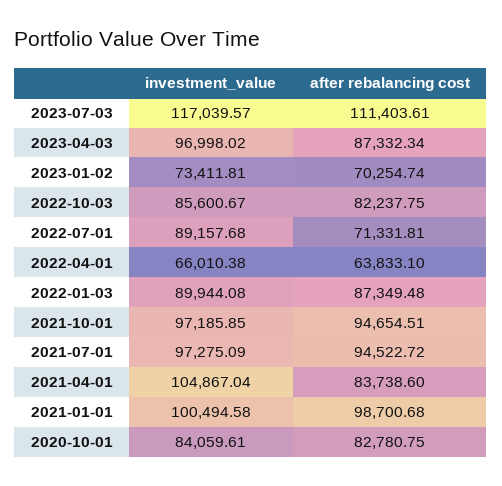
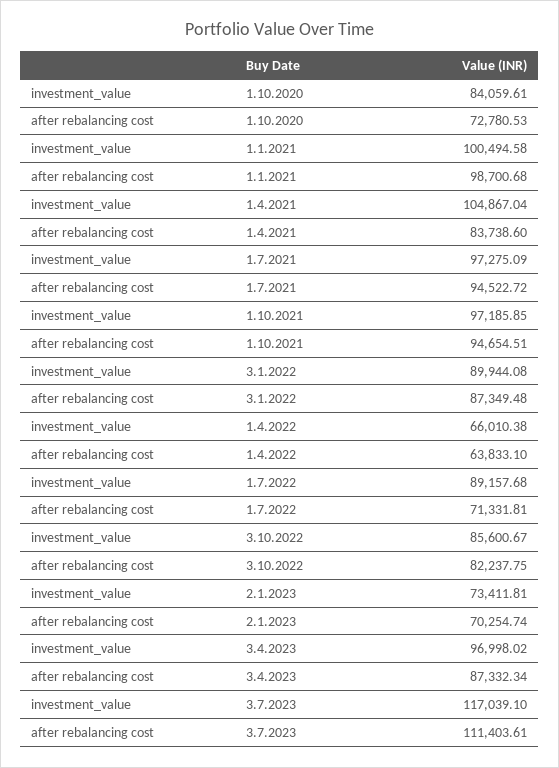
investment_value, 2023-07-03: 117039.57 -> 117039.1
after rebalancing cost, 2020-10-01: 82780.75 -> 72780.53

